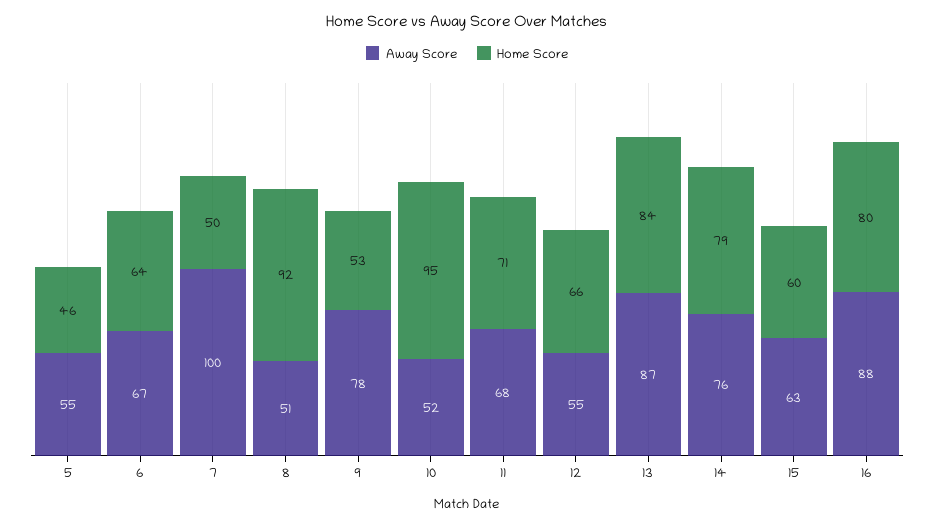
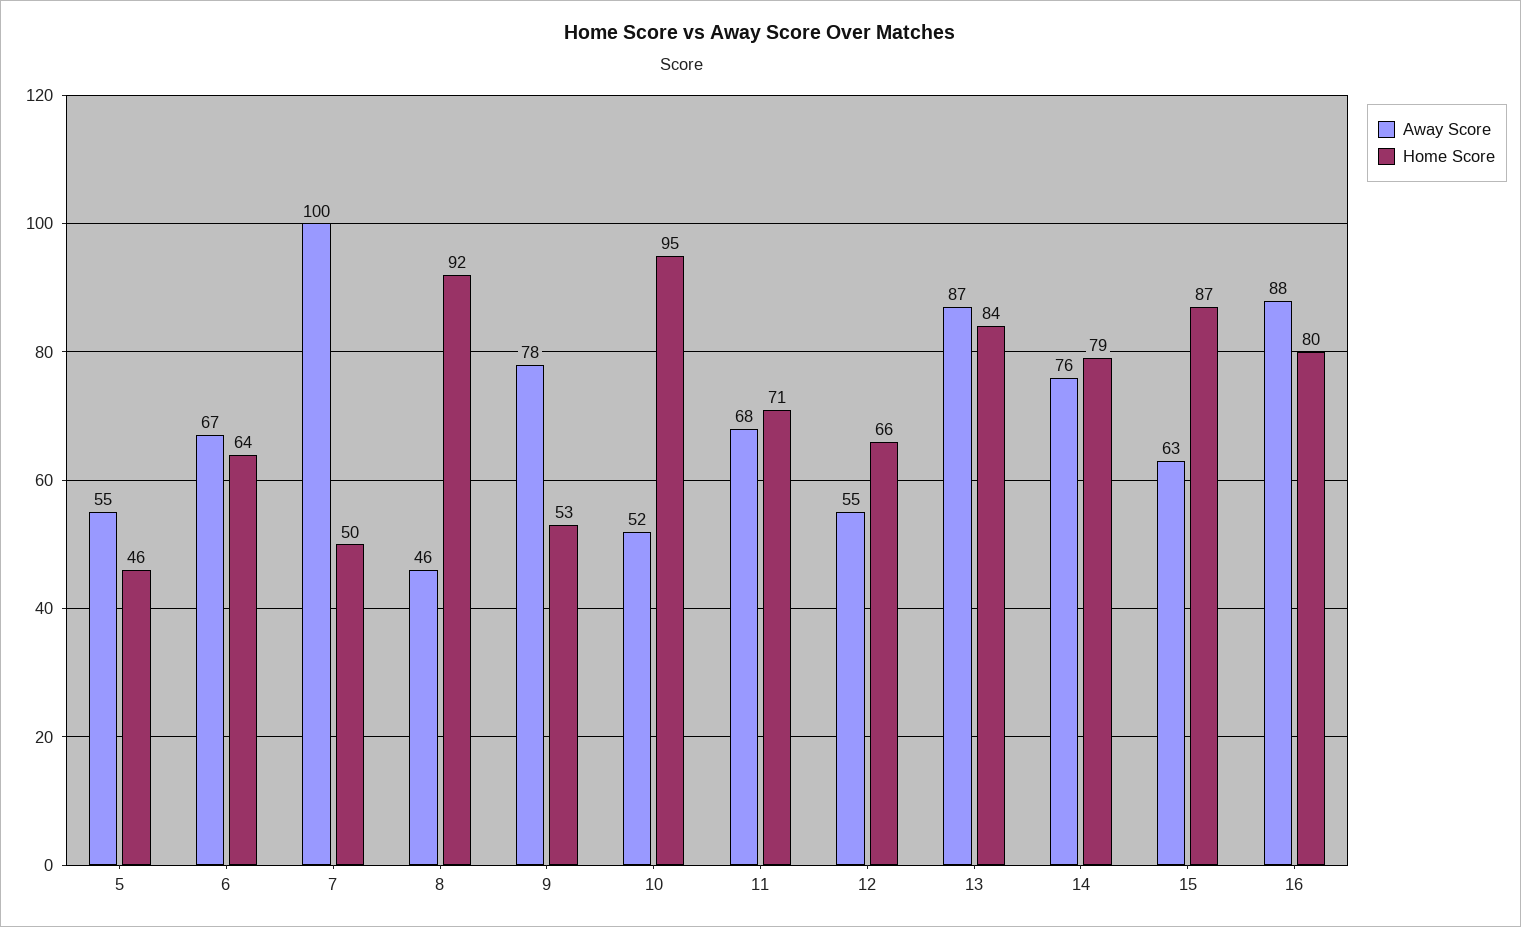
Away Score, 8: 51 -> 46
Home Score, 15: 60 -> 87

